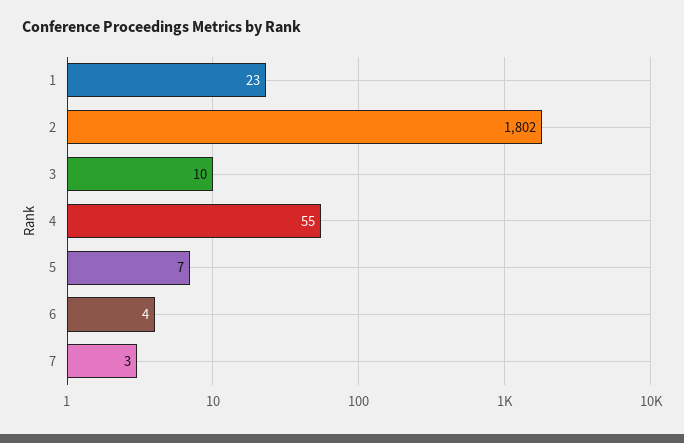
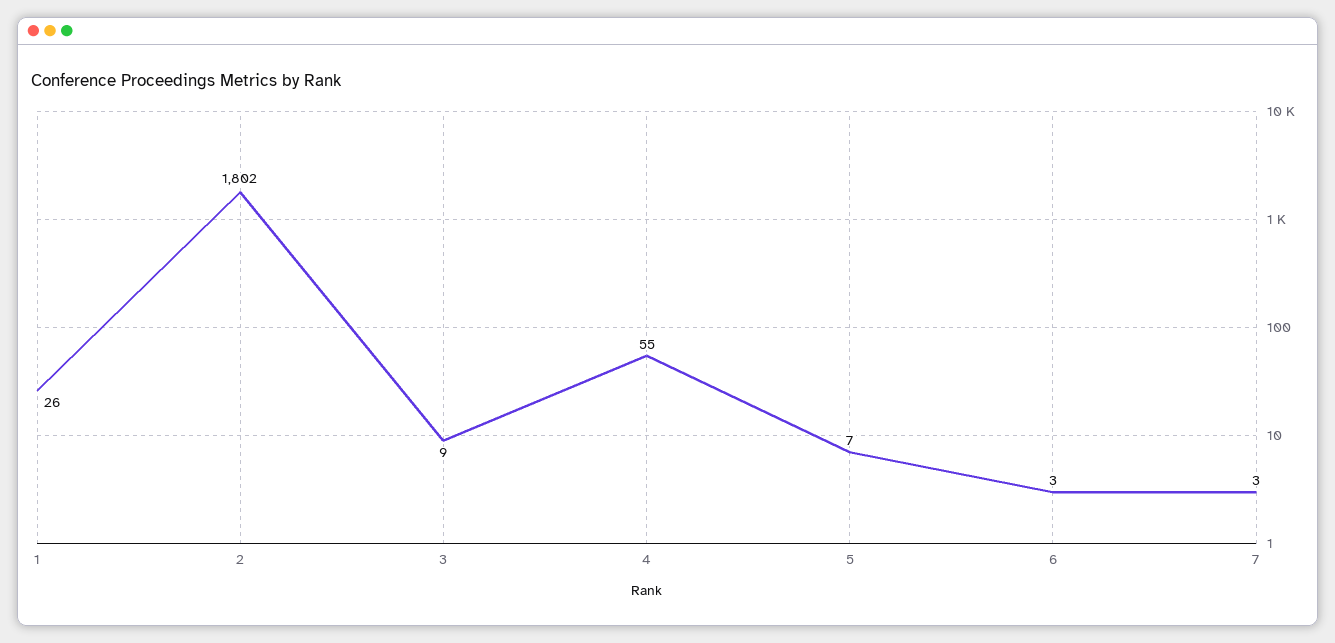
1: 23 -> 26
3: 10 -> 9
6: 4 -> 3

